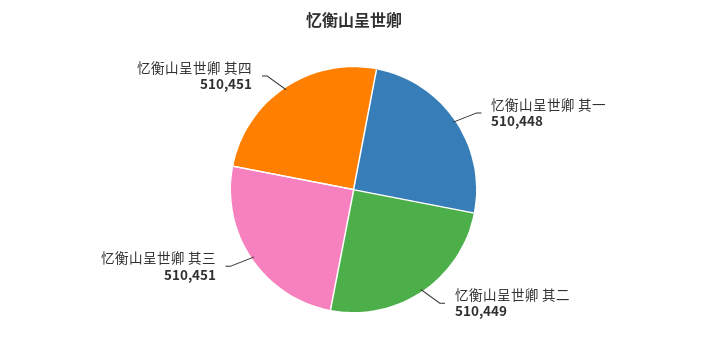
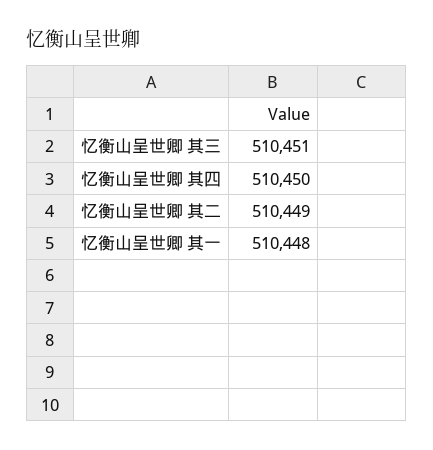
忆衡山呈世卿 其四: 510451 -> 510450

